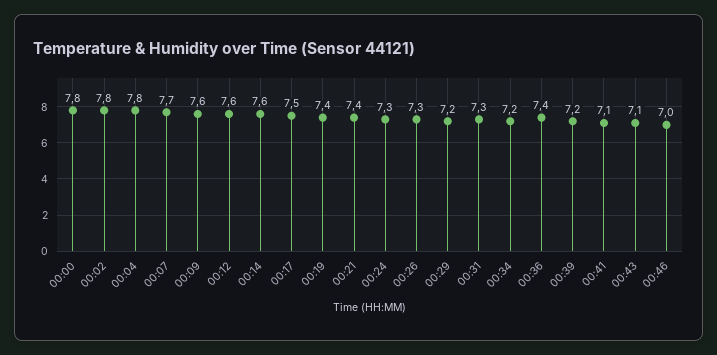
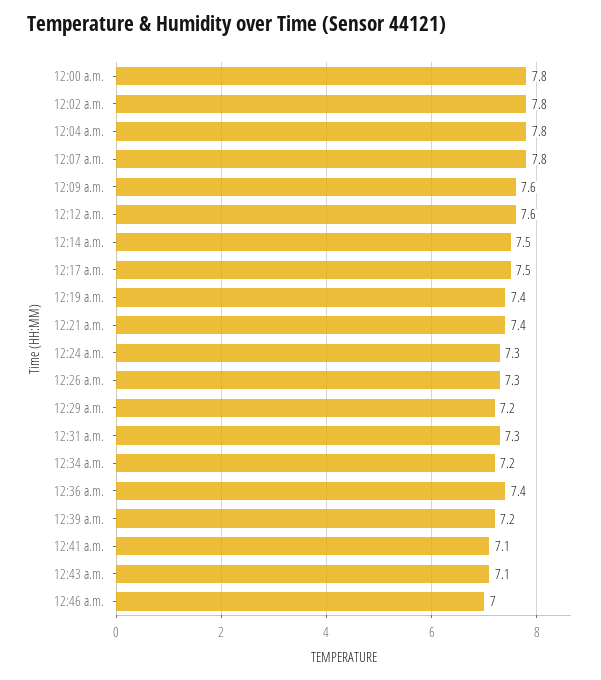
00:07: 7.7 -> 7.8
00:14: 7.6 -> 7.5

